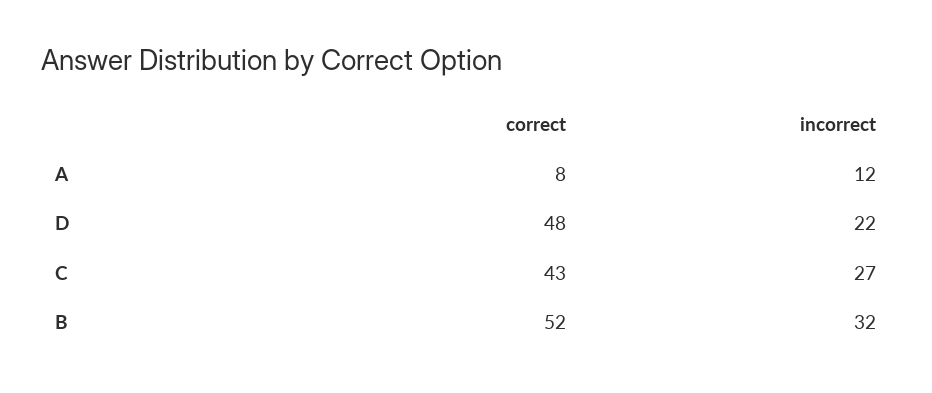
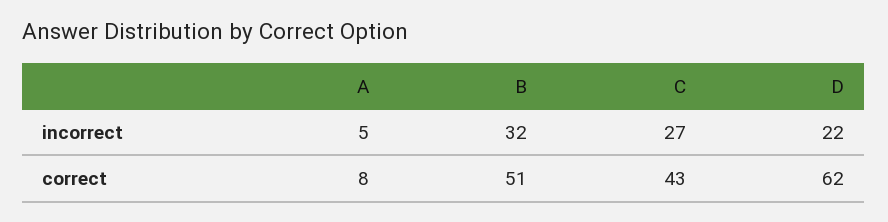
incorrect, A: 12 -> 5
correct, D: 48 -> 62
correct, B: 52 -> 51

